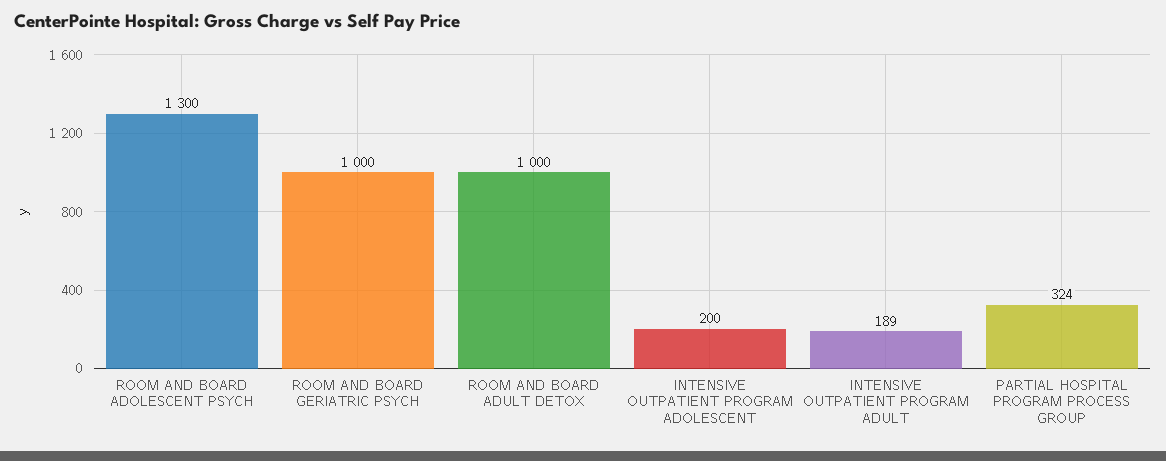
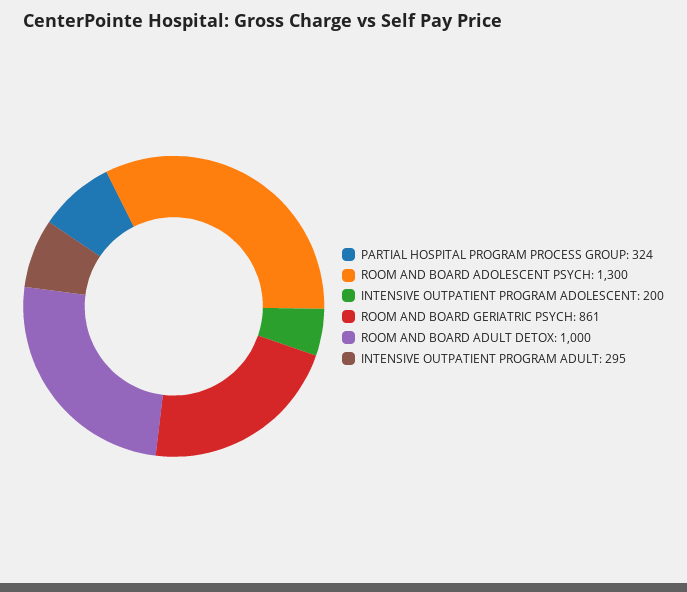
ROOM AND BOARD GERIATRIC PSYCH: 1000 -> 861
INTENSIVE OUTPATIENT PROGRAM ADULT: 189 -> 295

